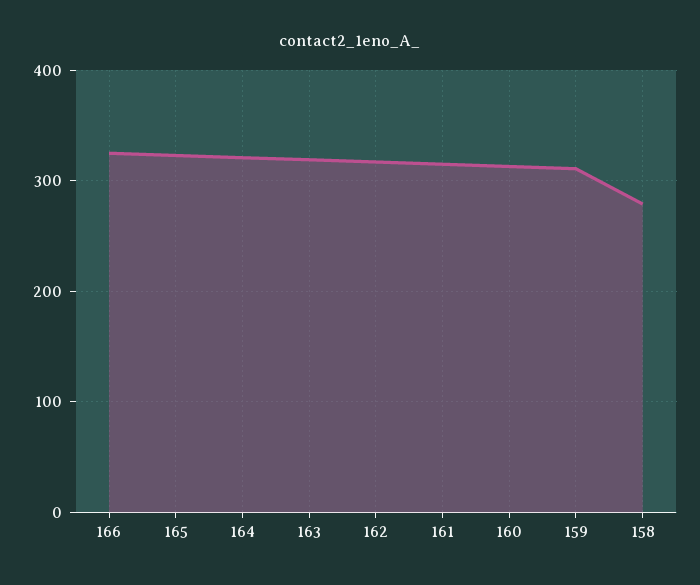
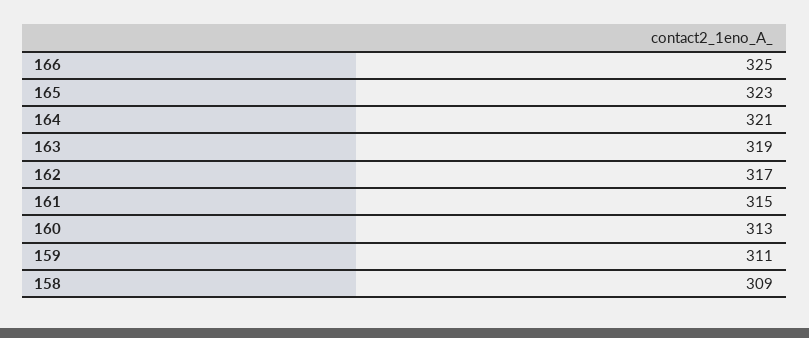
158: 280 -> 309

